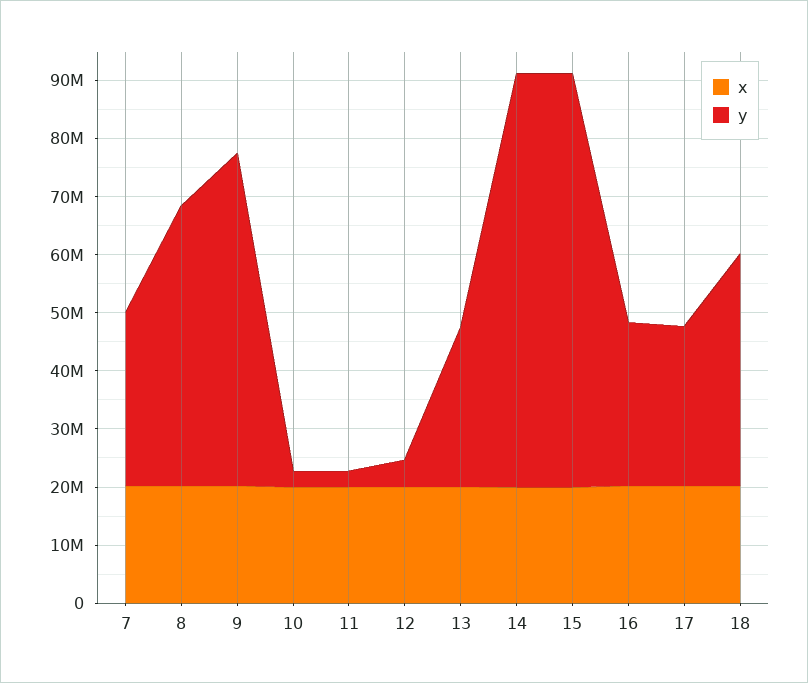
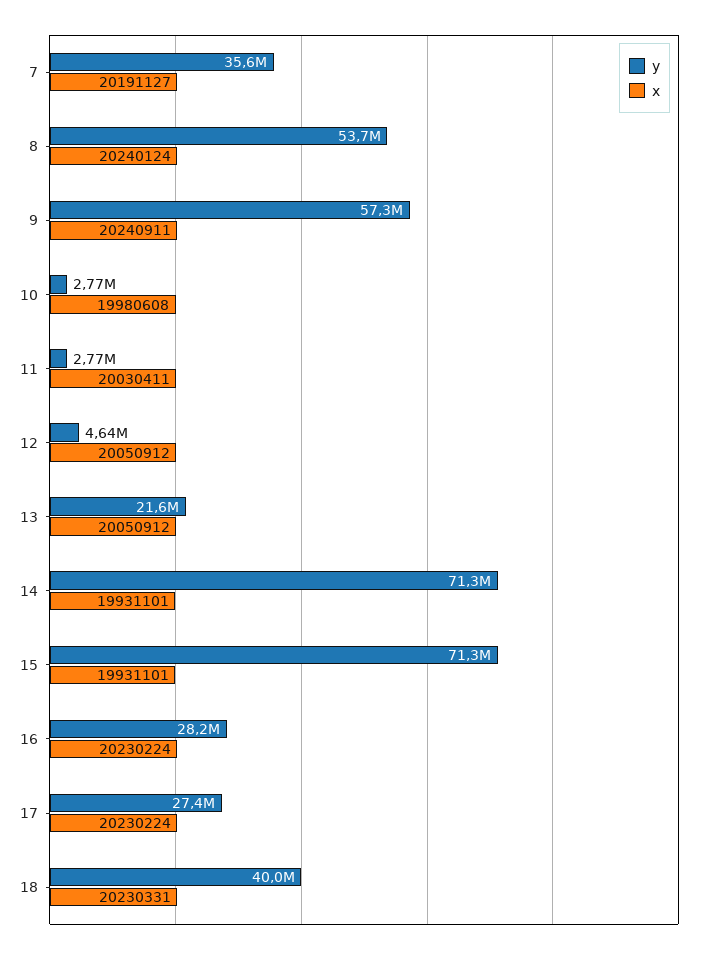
y, 7: 30000000 -> 35600000
y, 8: 48000000 -> 53700000
y, 13: 28000000 -> 21600000

